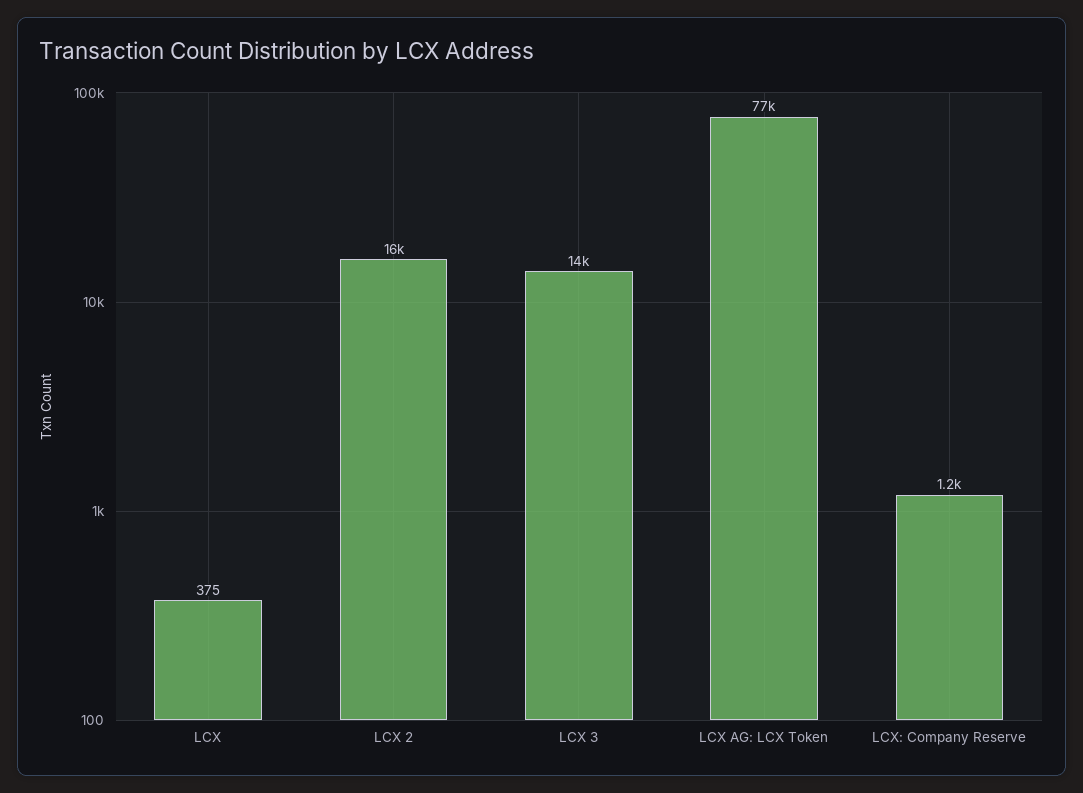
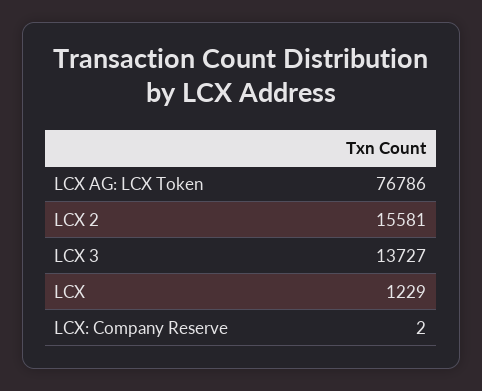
LCX: 375 -> 1229
LCX: Company Reserve: 1200 -> 2

